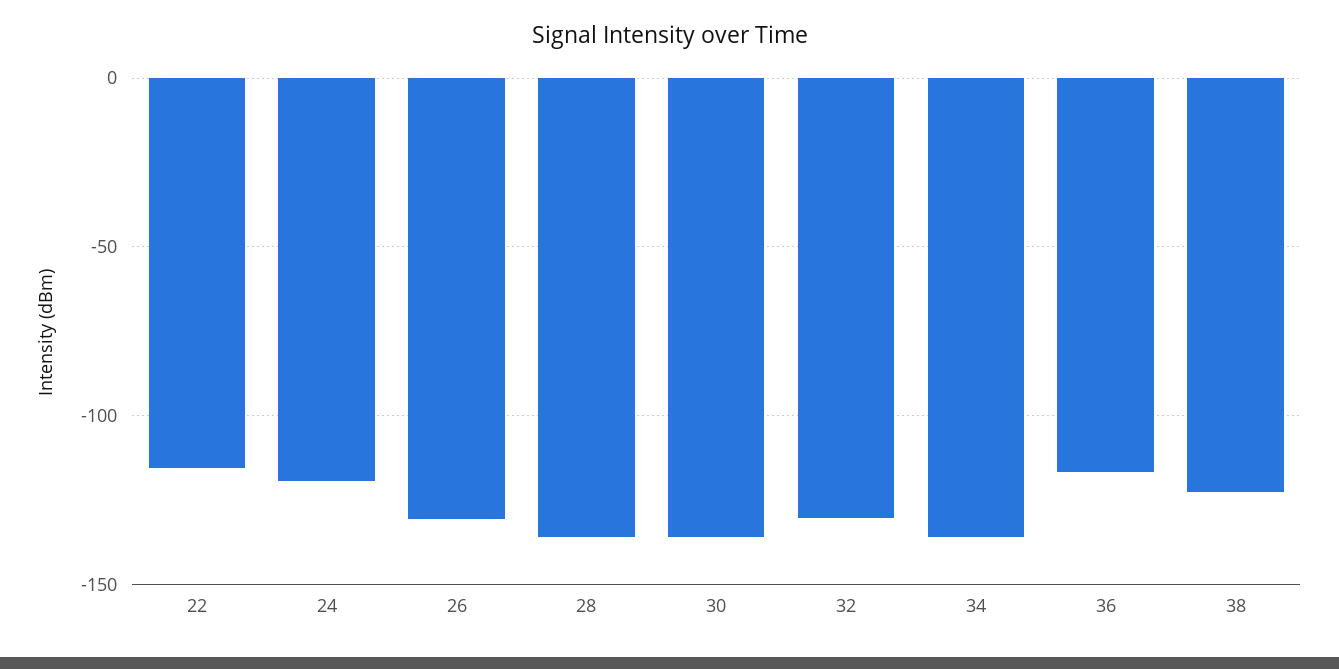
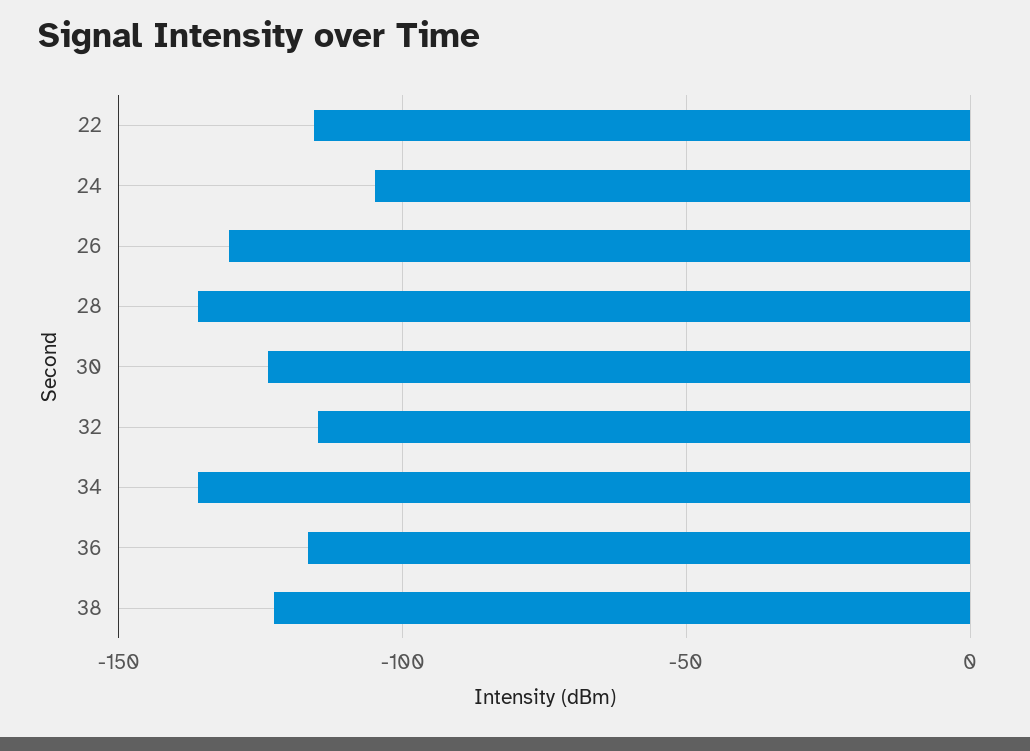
24: -120 -> -105
30: -135 -> -125
32: -130 -> -115

